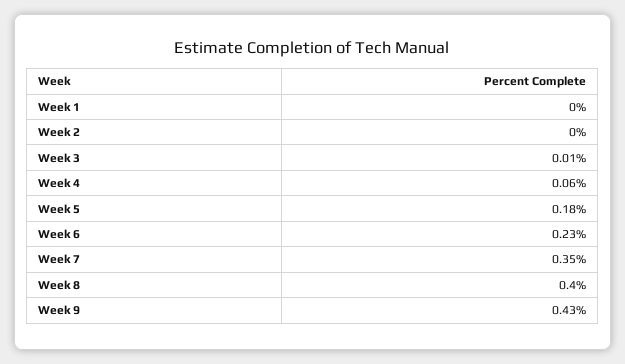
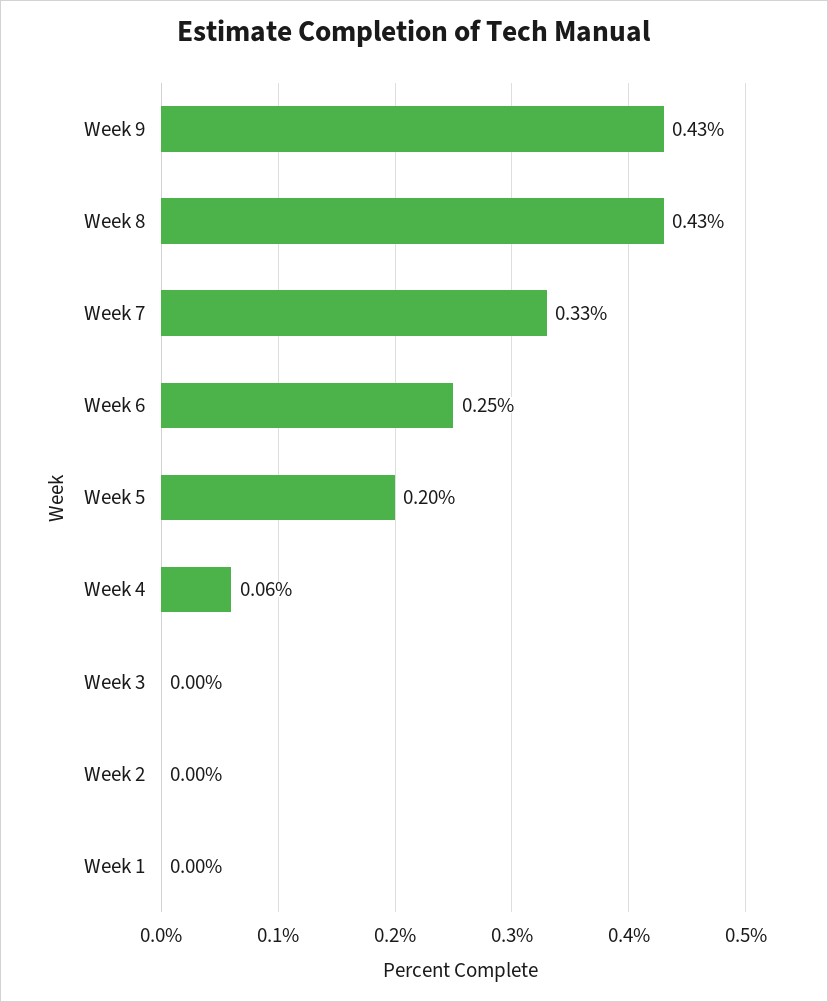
Week 3: 0.01 -> 0
Week 5: 0.18 -> 0.2
Week 6: 0.23 -> 0.25
Week 7: 0.35 -> 0.33
Week 8: 0.4 -> 0.43

